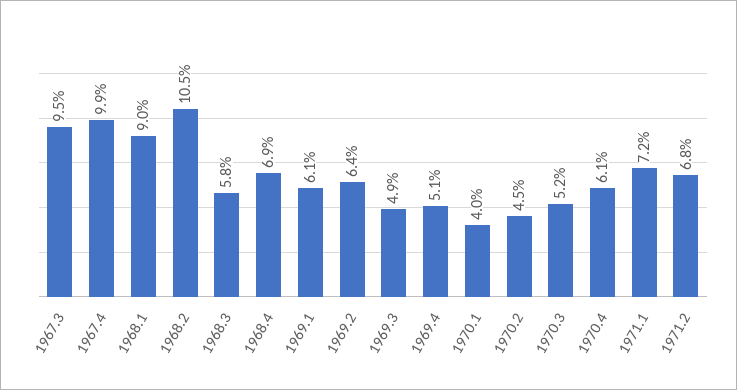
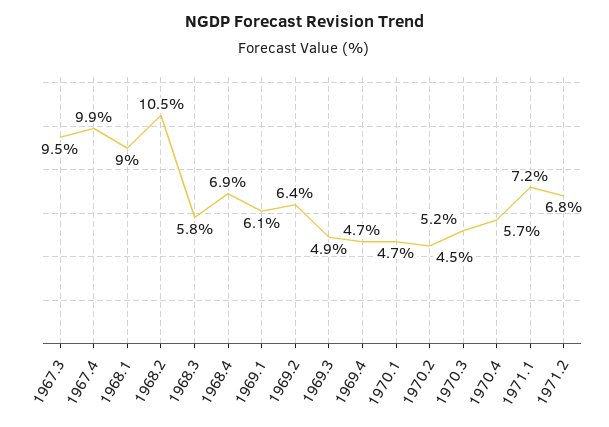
1969.4: 5.1 -> 4.7
1970.1: 4 -> 4.7
1970.4: 6.1 -> 5.7

